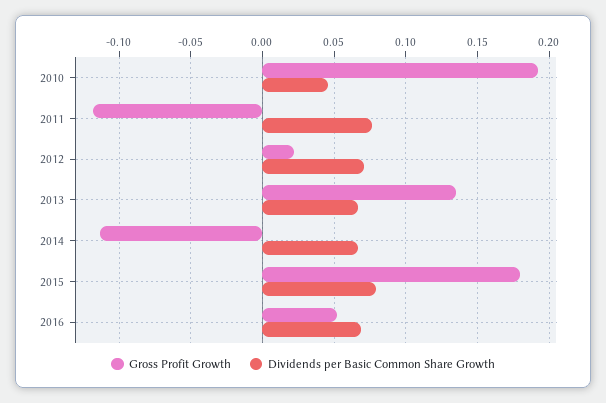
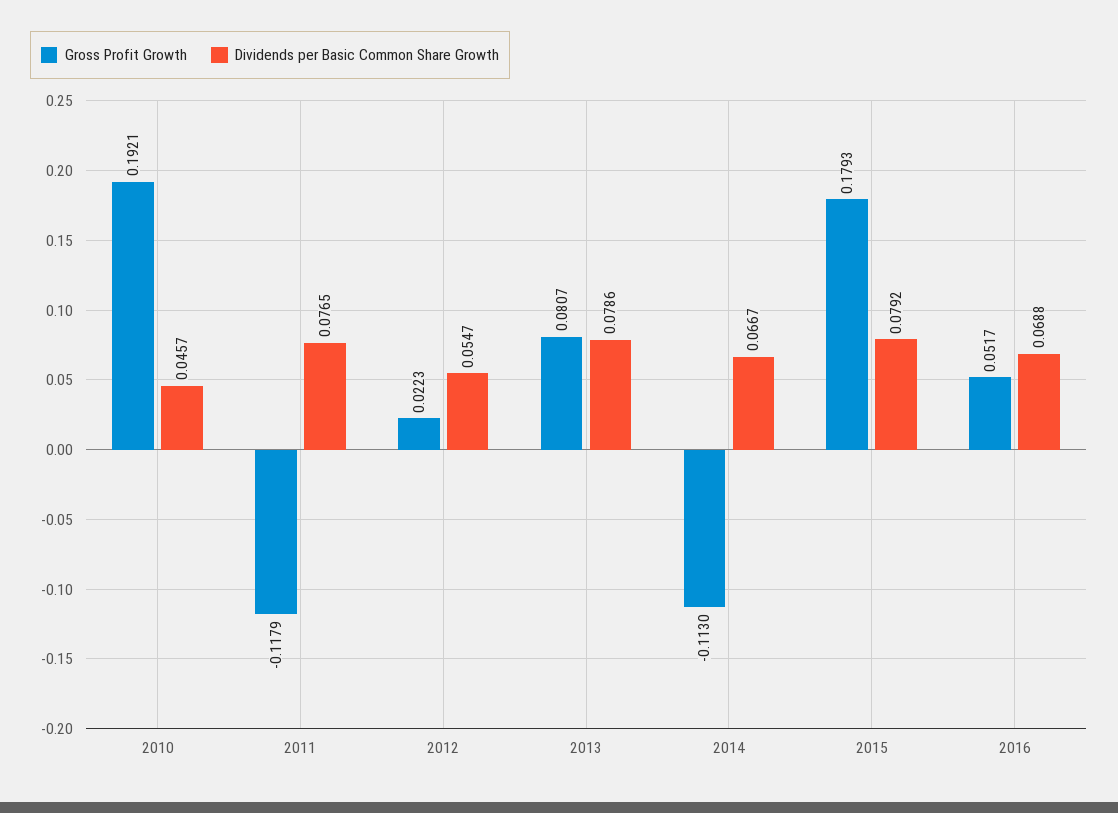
Dividends per Basic Common Share Growth, 2012: 0.07 -> 0.0547
Gross Profit Growth, 2013: 0.135 -> 0.0807
Dividends per Basic Common Share Growth, 2013: 0.065 -> 0.0786

